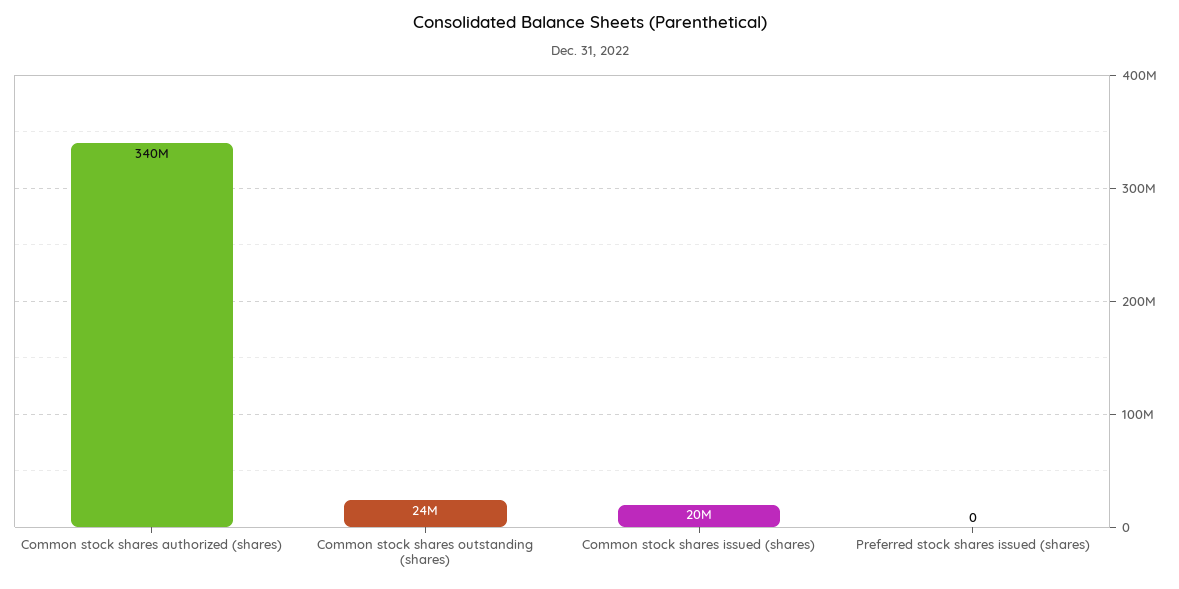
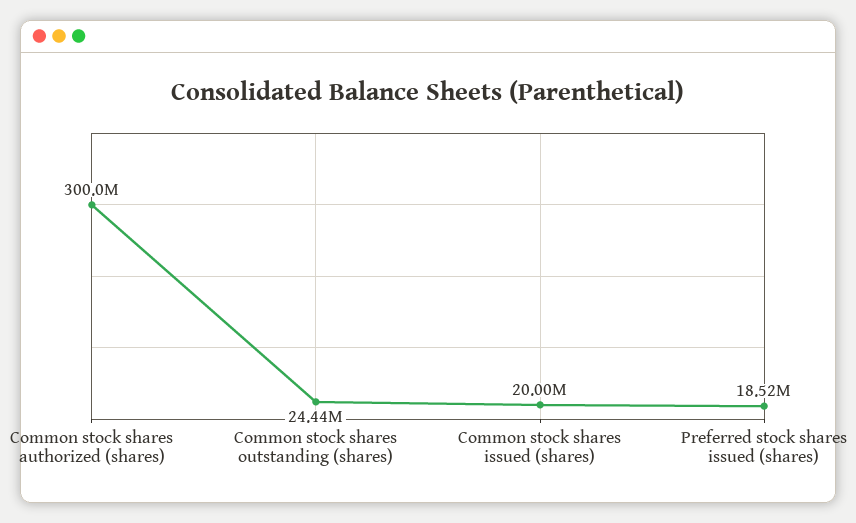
Common stock shares authorized (shares): 340000000 -> 300000000
Preferred stock shares issued (shares): 0 -> 18520000

